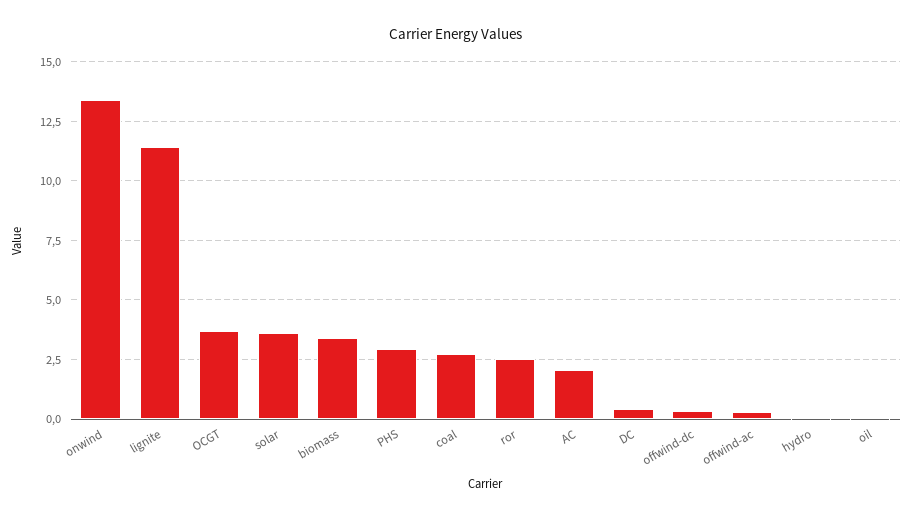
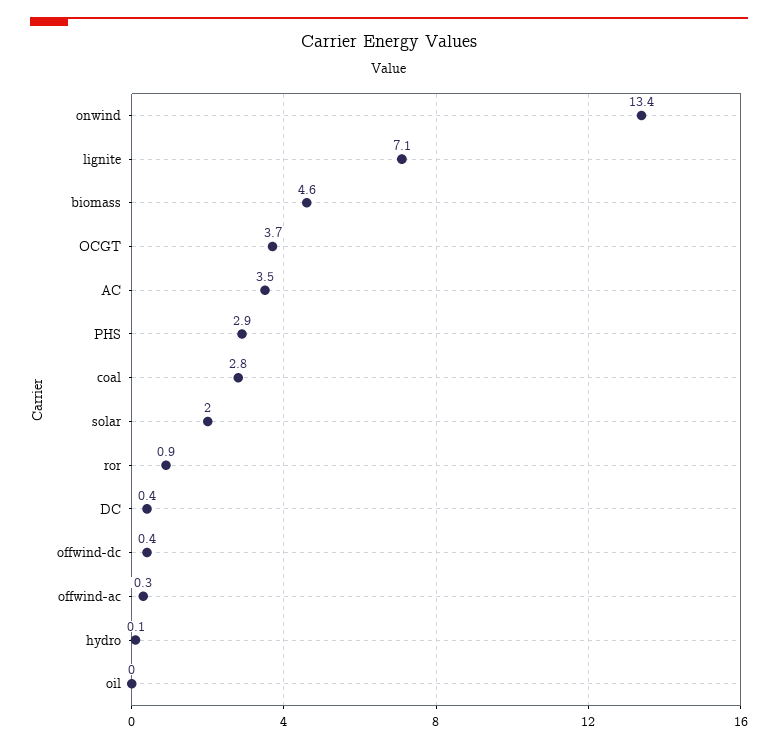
lignite: 11.5 -> 7.1
solar: 3.5 -> 2
biomass: 3.5 -> 4.6
ror: 2.5 -> 0.9
AC: 2 -> 3.5

